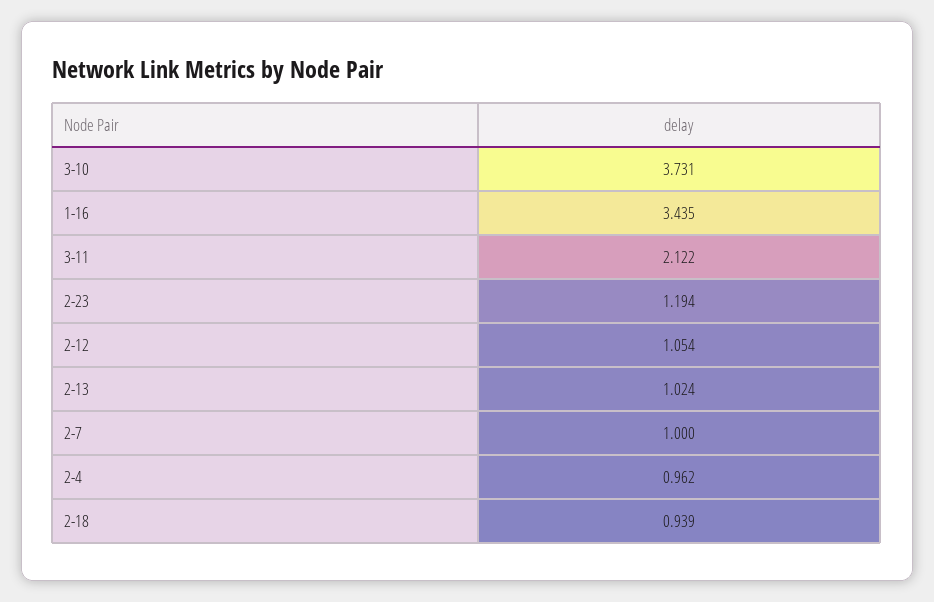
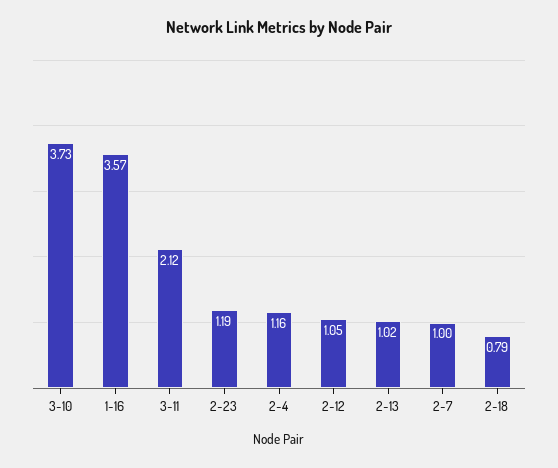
1-16: 3.435 -> 3.57
2-4: 0.962 -> 1.16
2-18: 0.939 -> 0.79

